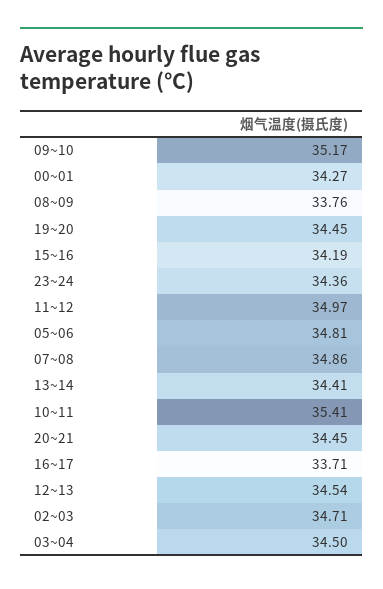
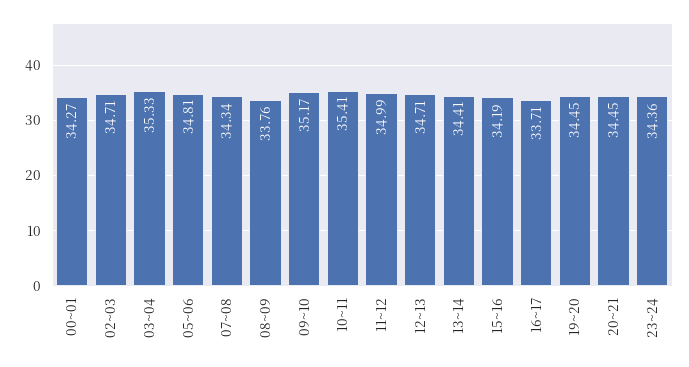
11~12: 34.97 -> 34.99
07~08: 34.86 -> 34.34
12~13: 34.54 -> 34.71
03~04: 34.5 -> 35.33

